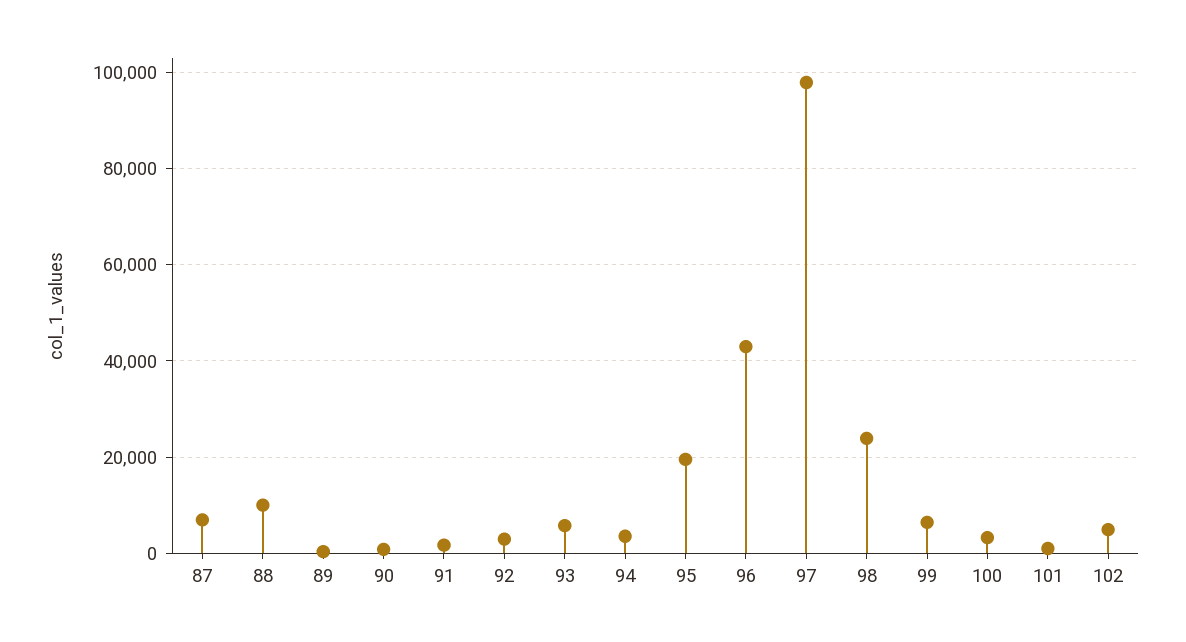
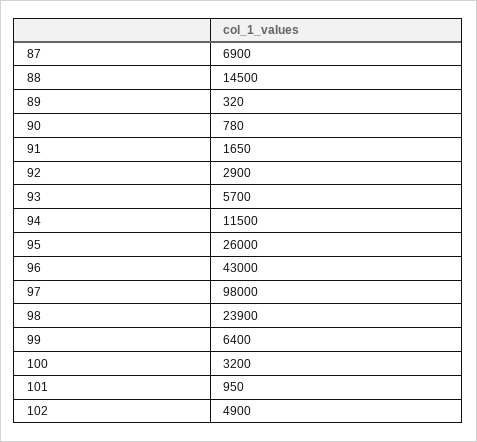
88: 10000 -> 14500
94: 4000 -> 11500
95: 20000 -> 26000

